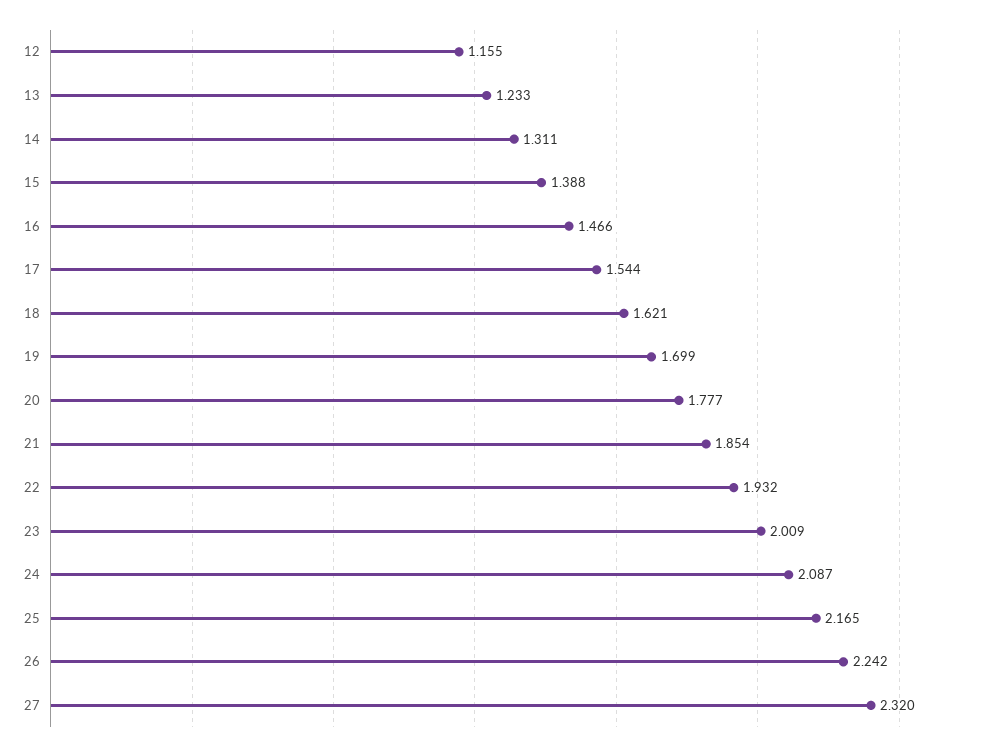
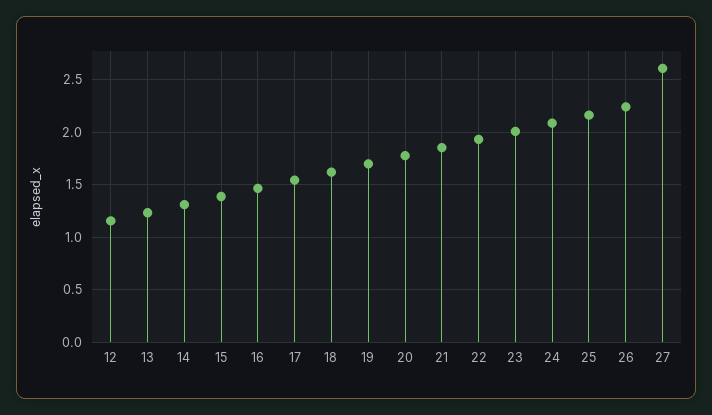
27: 2.32 -> 2.6

